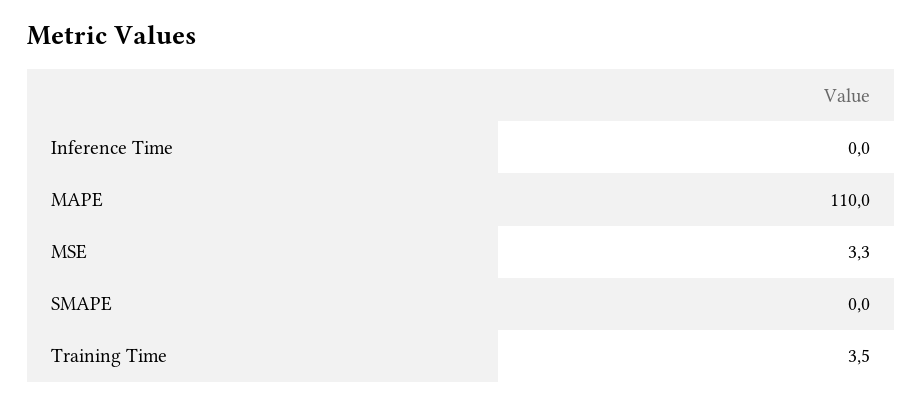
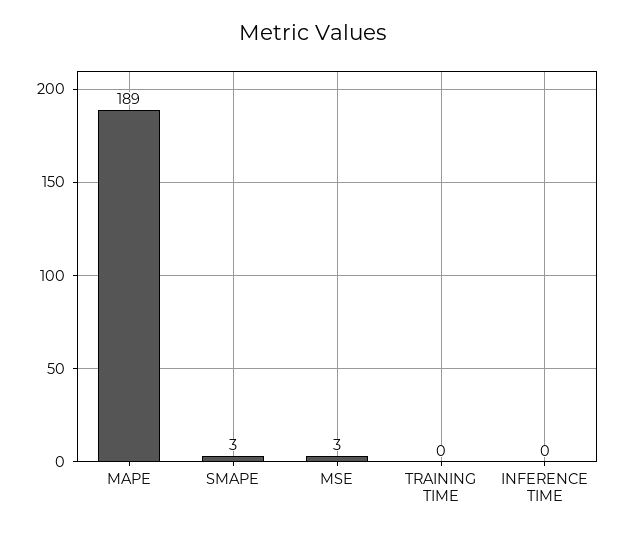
MAPE: 110 -> 189
SMAPE: 0 -> 3
Training Time: 3.5 -> 0

